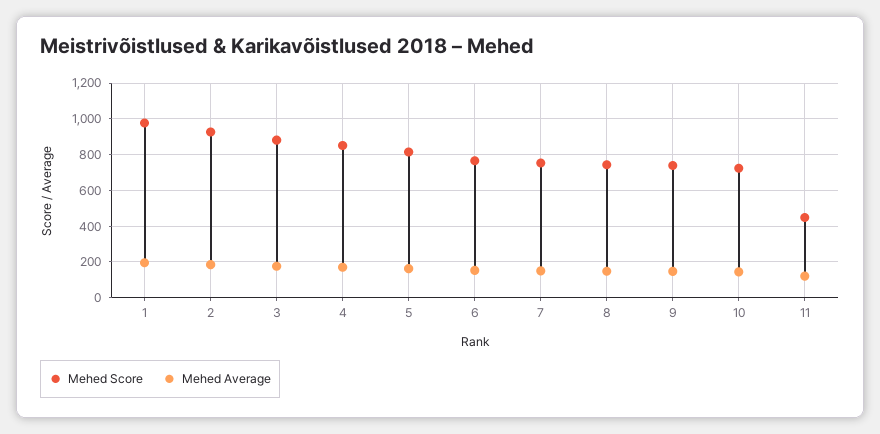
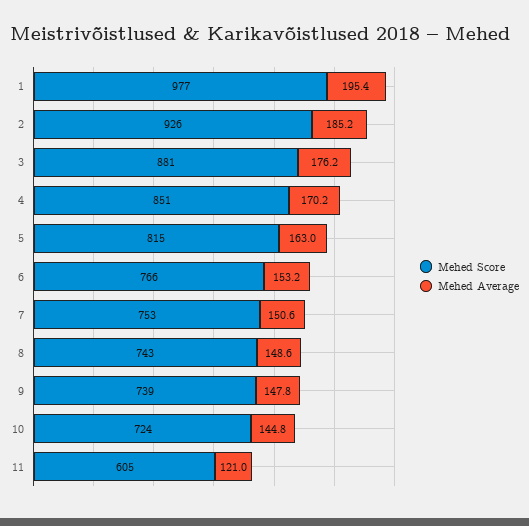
Mehed Score, 11: 450 -> 605

